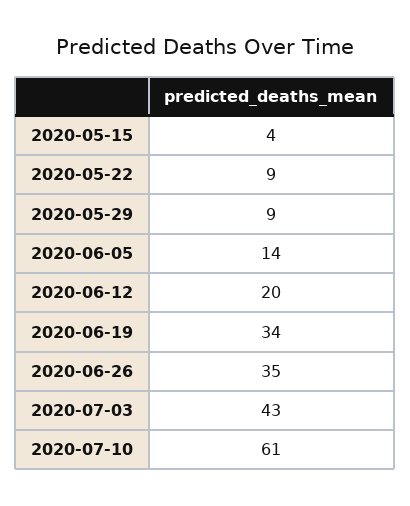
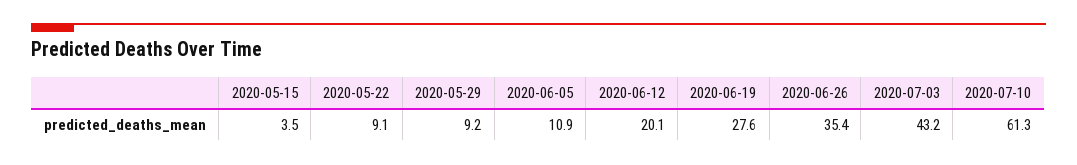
2020-06-05: 14 -> 10.9
2020-06-19: 34 -> 27.6

